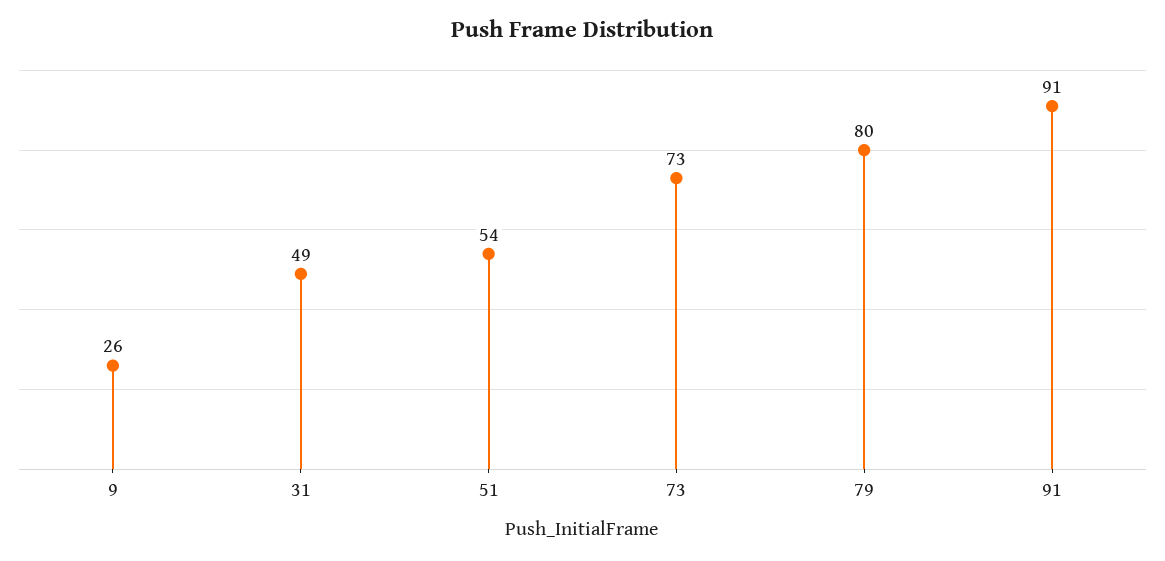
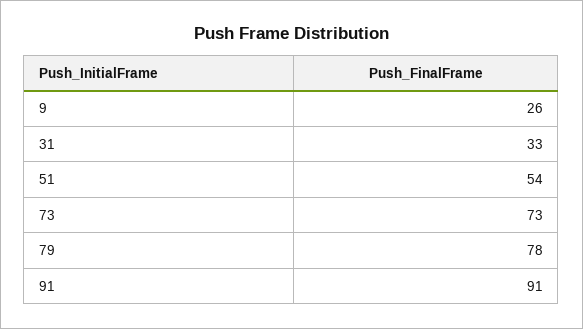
31: 49 -> 33
79: 80 -> 78

